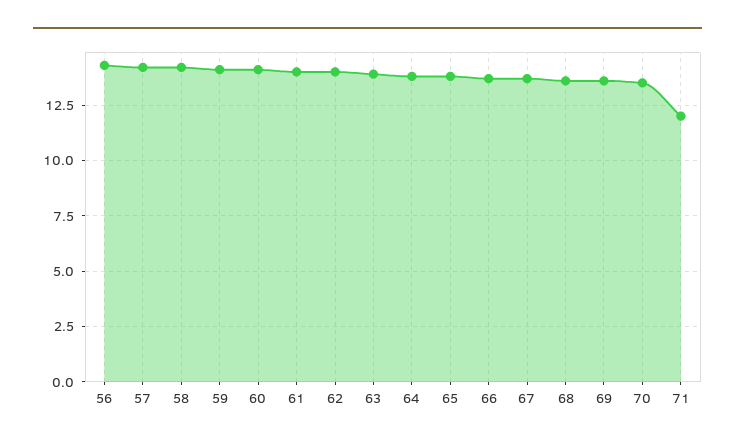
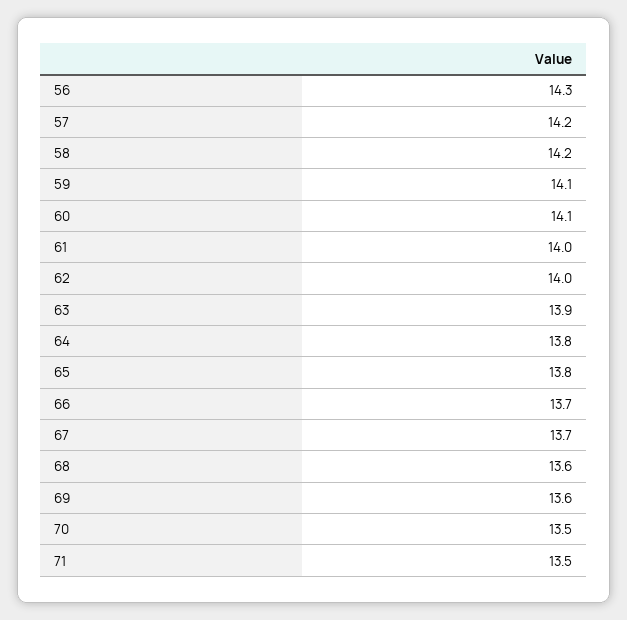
71: 12 -> 13.5

